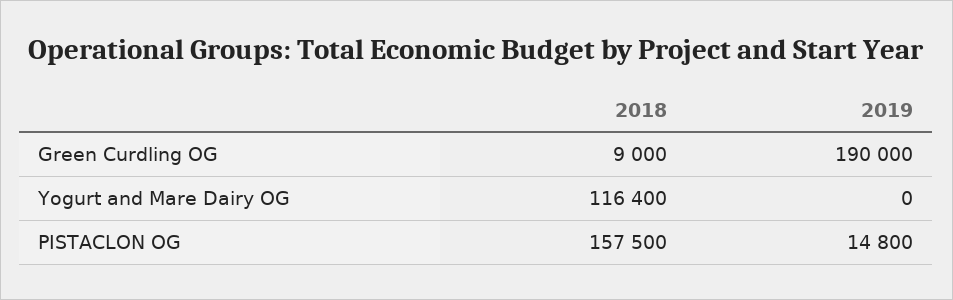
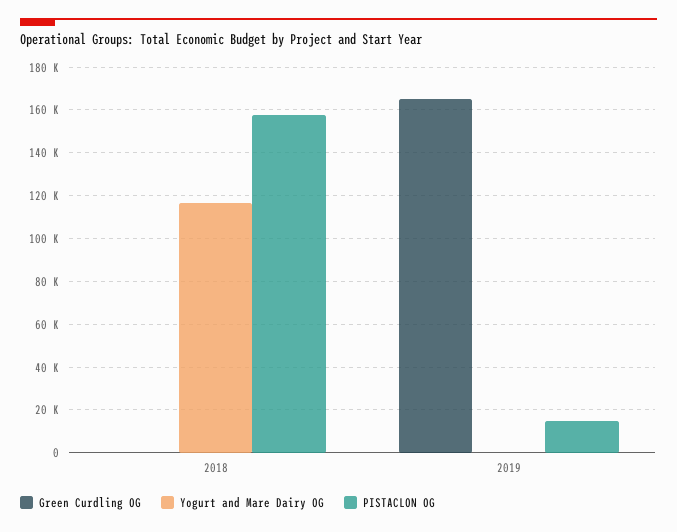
Green Curdling OG, 2018: 9000 -> 0
Green Curdling OG, 2019: 190000 -> 165000

